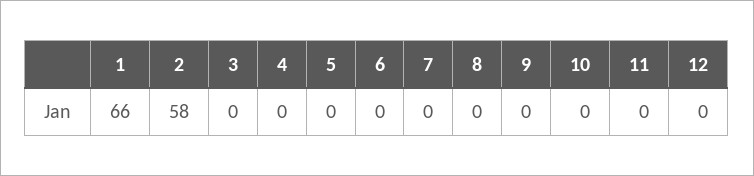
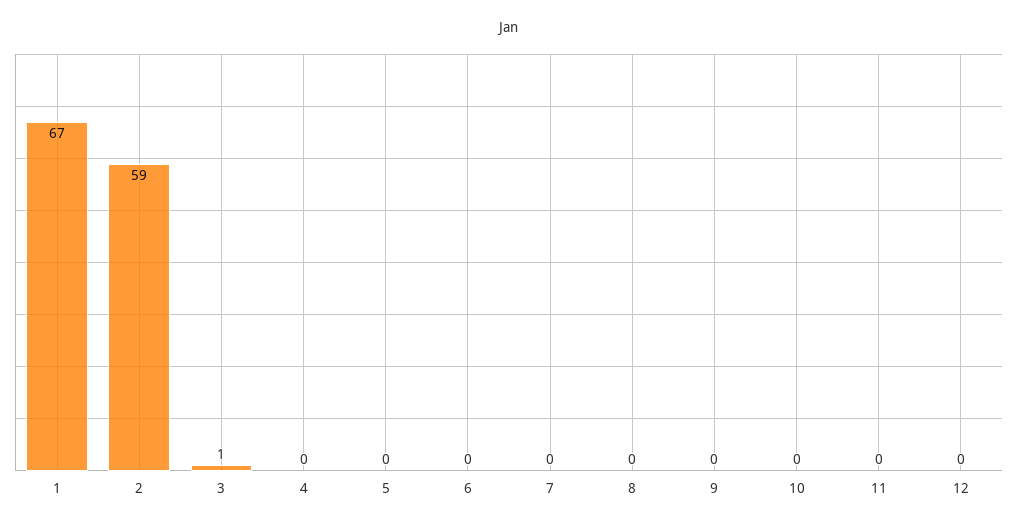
1: 66 -> 67
2: 58 -> 59
3: 0 -> 1

